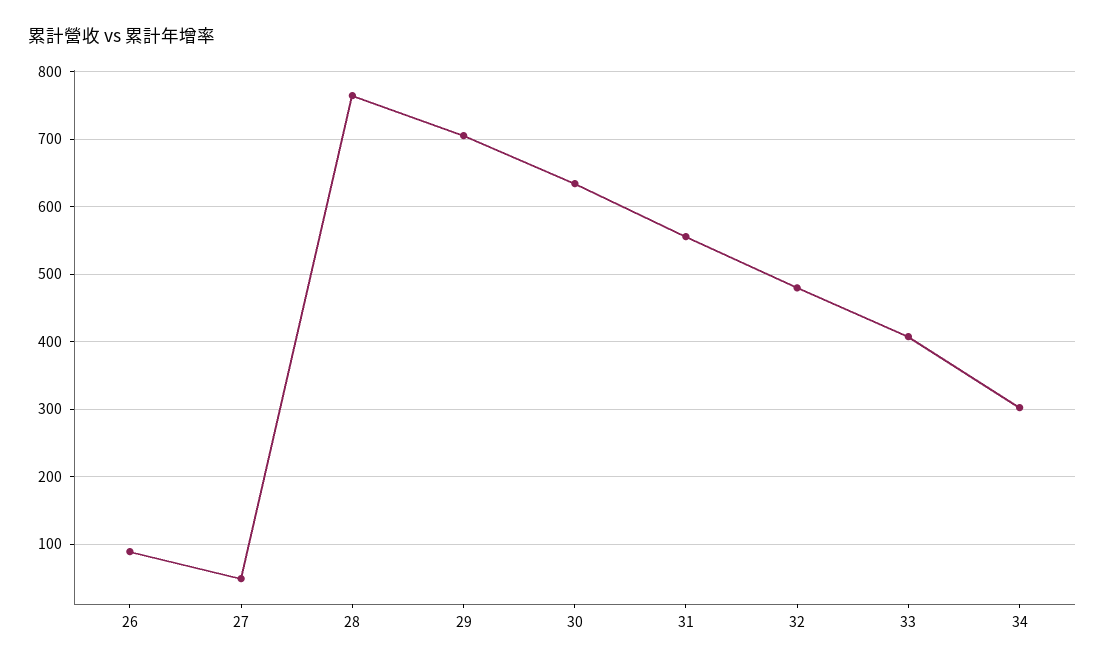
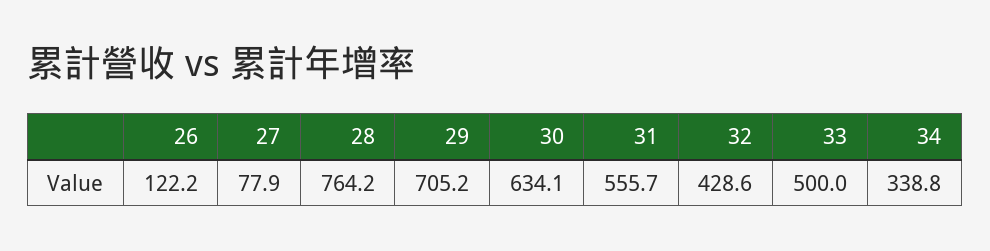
26: 90 -> 122.2
27: 50 -> 77.9
32: 480 -> 428.6
33: 410 -> 500
34: 300 -> 338.8

